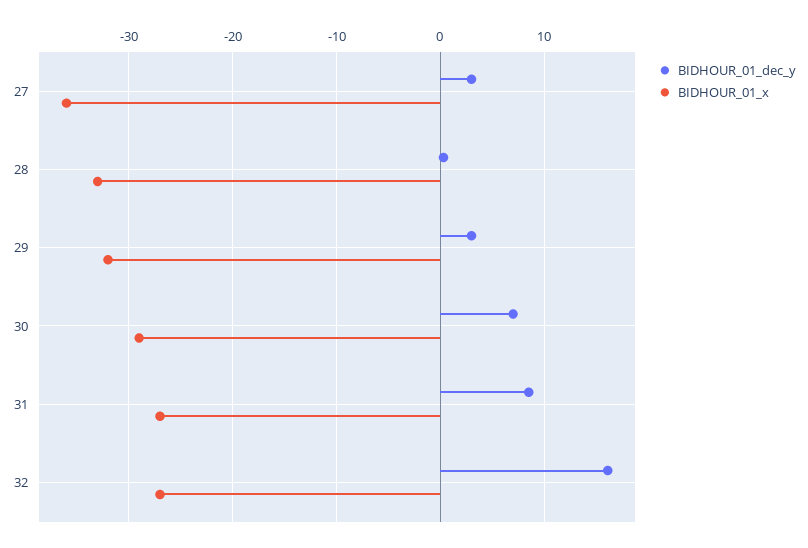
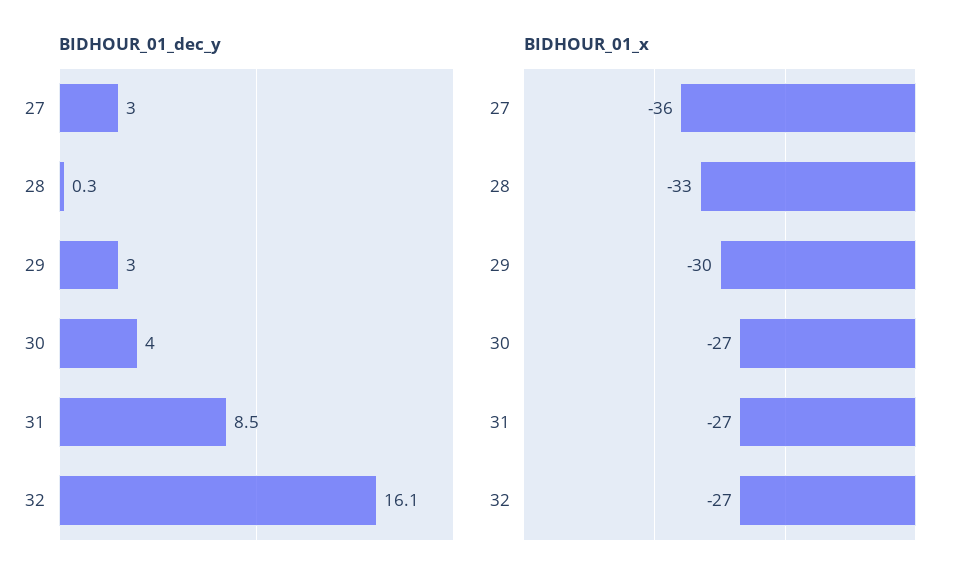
BIDHOUR_01_x, 29: -32 -> -30
BIDHOUR_01_dec_y, 30: 7 -> 4
BIDHOUR_01_x, 30: -29 -> -27

